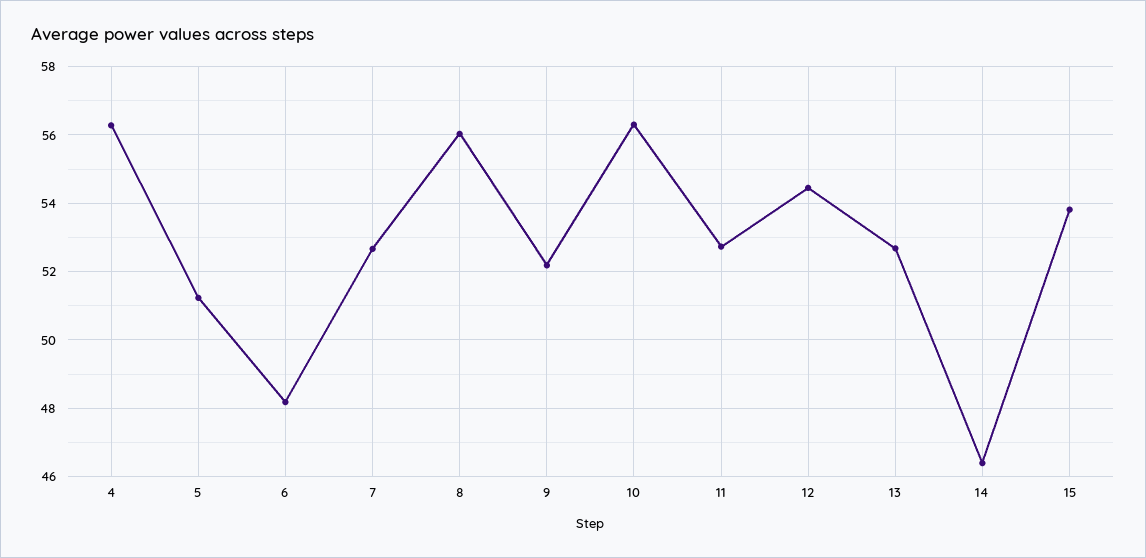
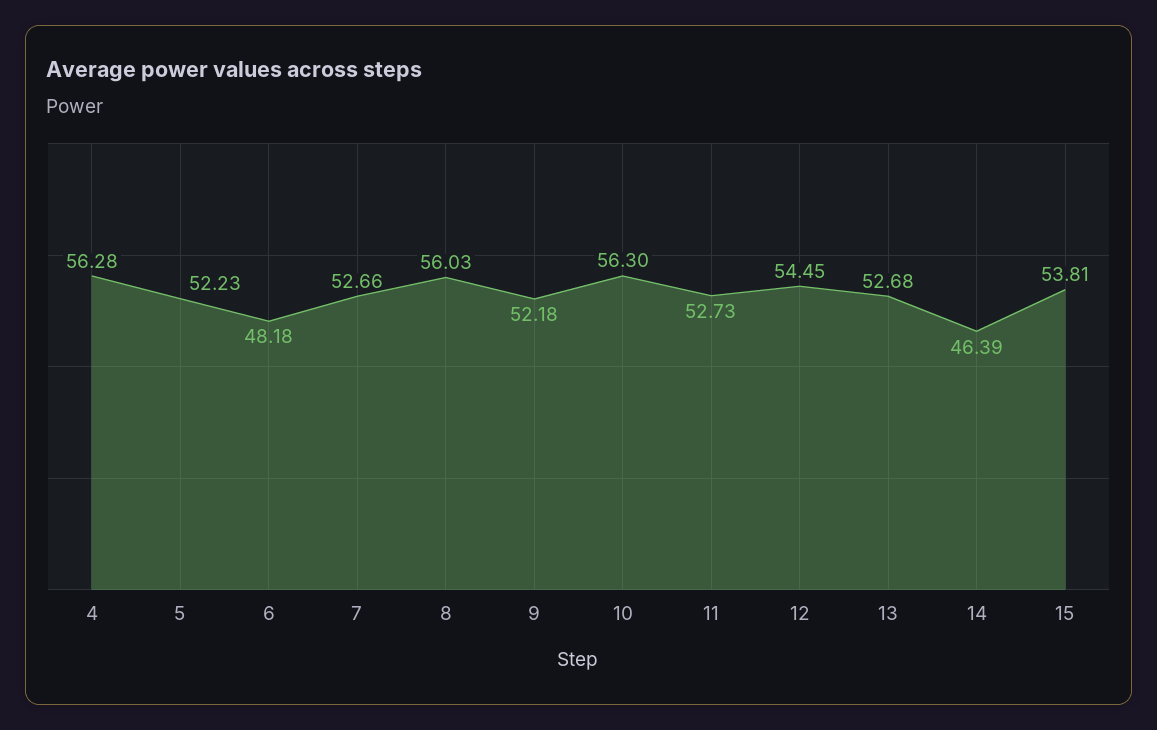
5: 51.2 -> 52.23

